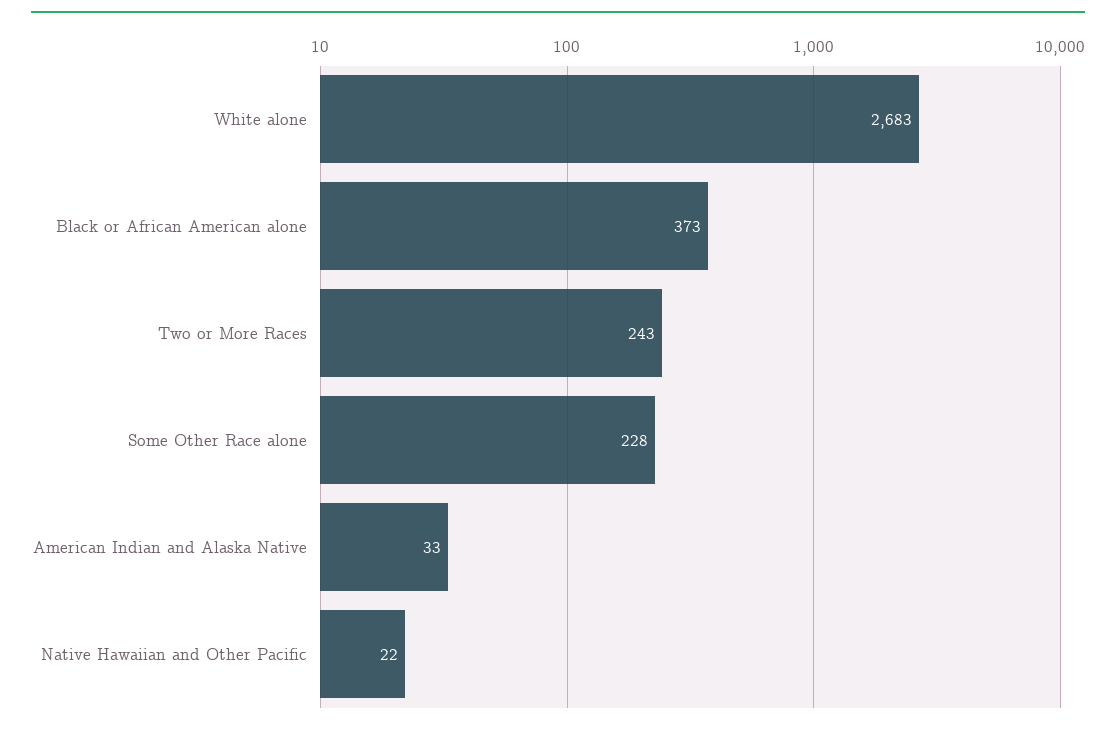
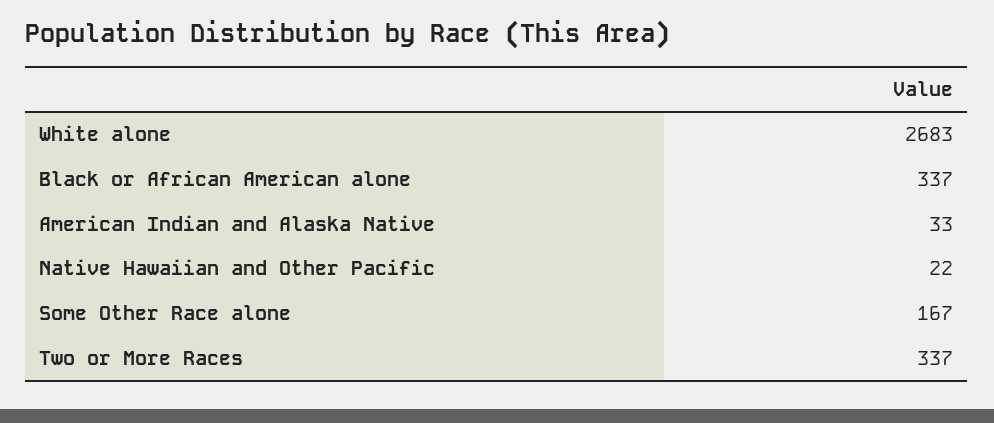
Black or African American alone: 373 -> 337
Two or More Races: 243 -> 337
Some Other Race alone: 228 -> 167

